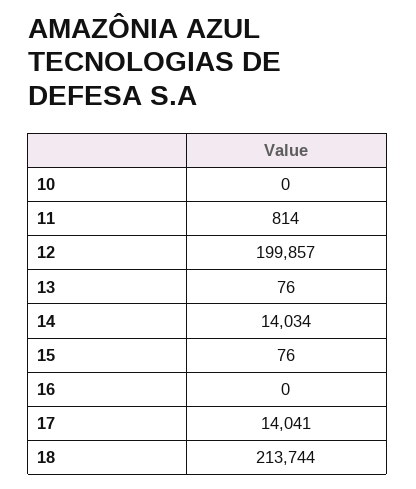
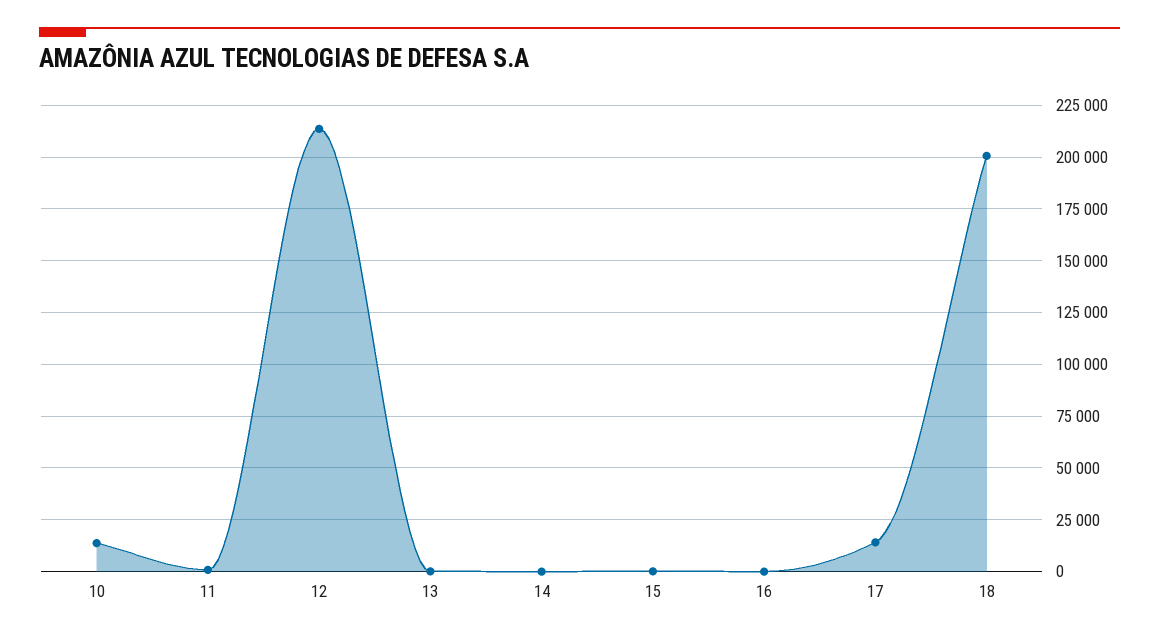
10: 0 -> 15000
12: 199857 -> 215000
14: 14034 -> 0
18: 213744 -> 200000

